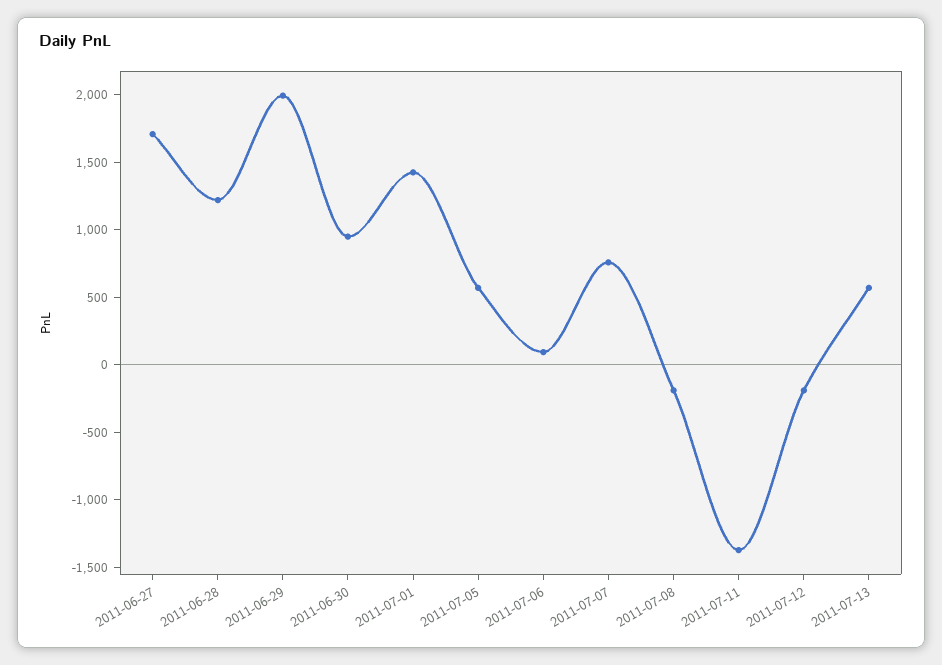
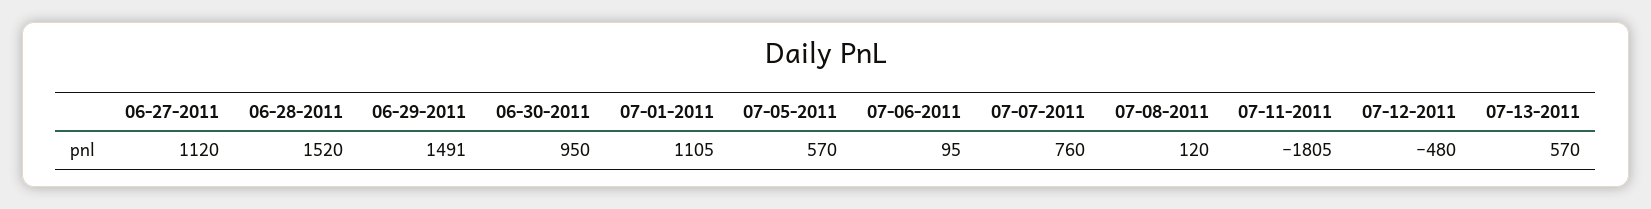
2011-06-27: 1700 -> 1120
2011-06-28: 1200 -> 1520
2011-06-29: 2000 -> 1491
2011-07-01: 1400 -> 1105
2011-07-08: -200 -> 120
2011-07-11: -1400 -> -1805
2011-07-12: -200 -> -480

